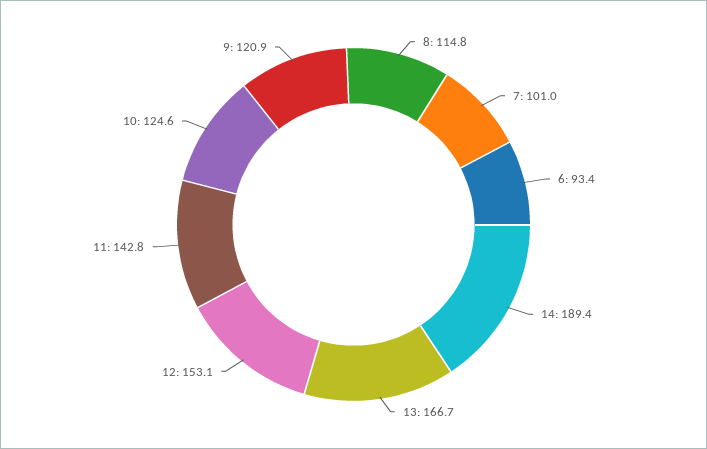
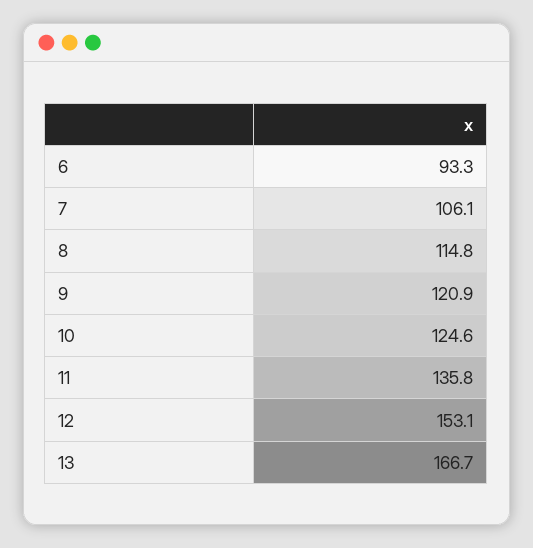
7: 101 -> 106.1
6: 93.4 -> 93.3
14: 189.4 -> none
11: 142.8 -> 135.8

